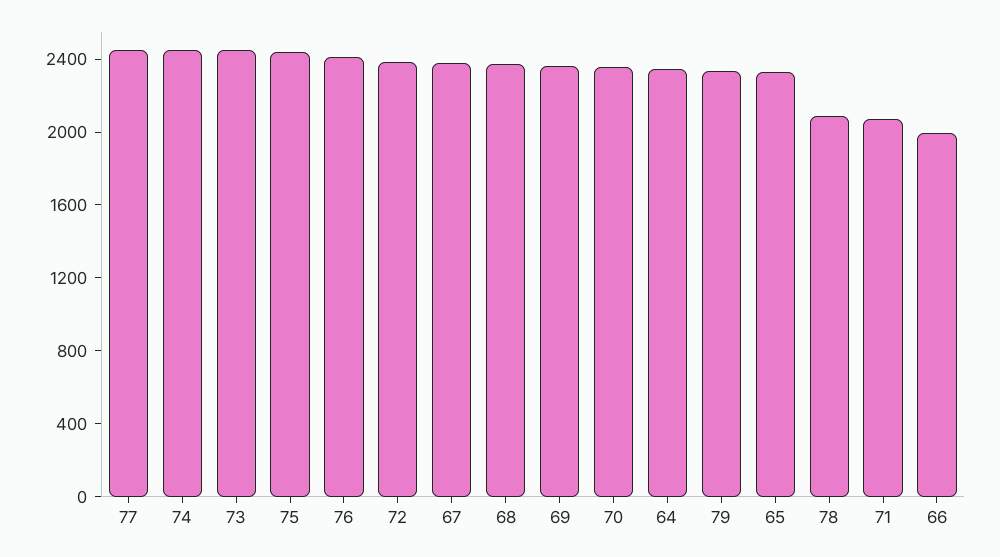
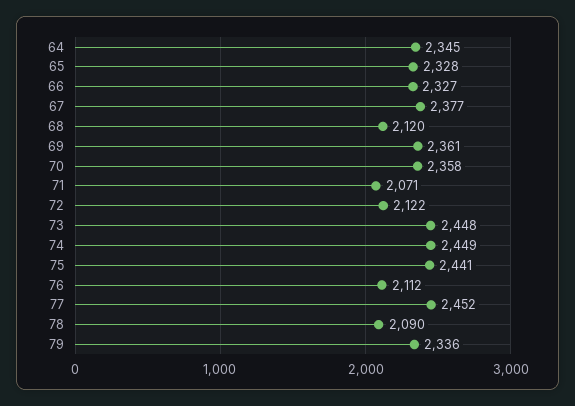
76: 2400 -> 2112
72: 2400 -> 2122
68: 2400 -> 2120
66: 2000 -> 2327

